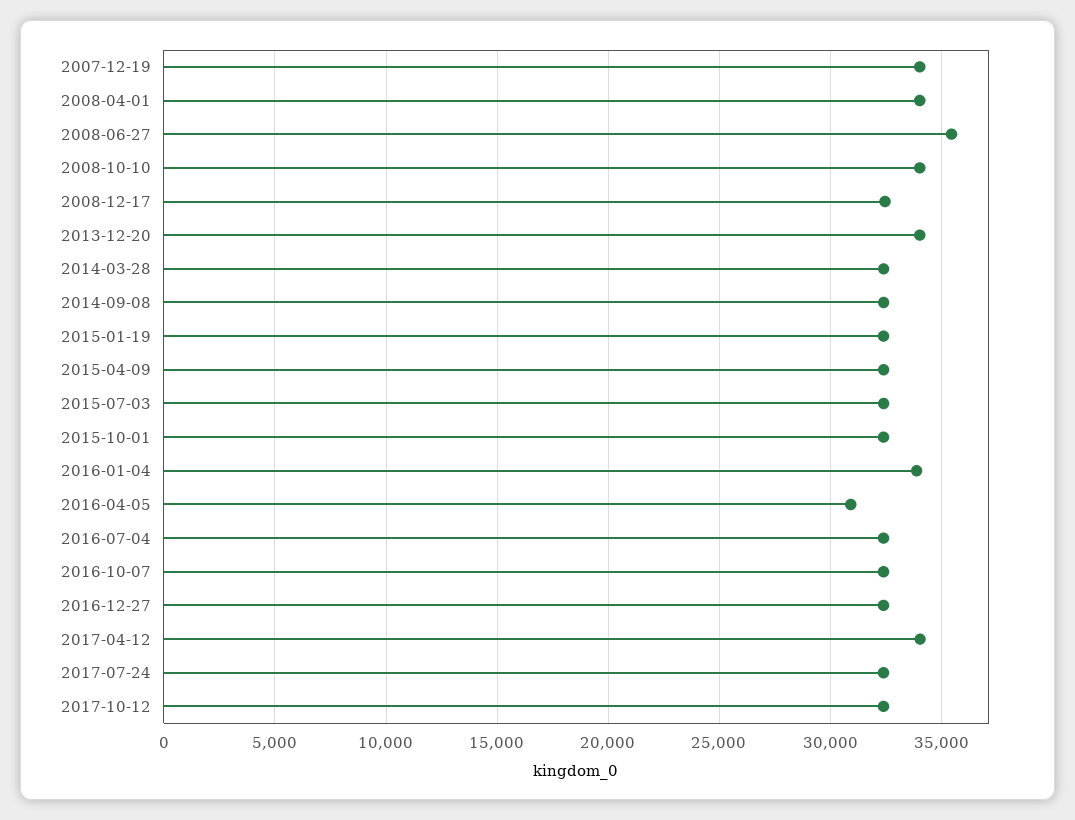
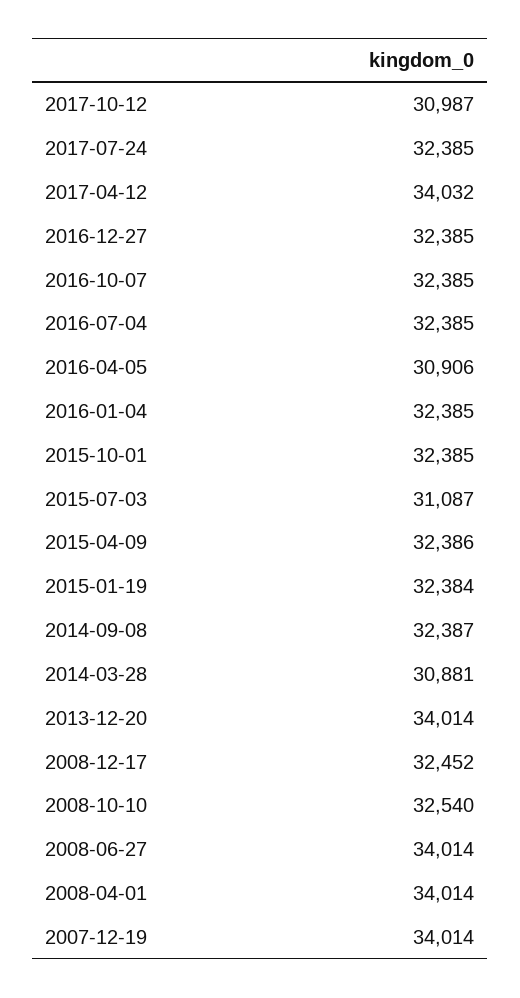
2008-06-27: 35500 -> 34014
2008-10-10: 34000 -> 32540
2014-03-28: 32500 -> 30881
2015-07-03: 32500 -> 31087
2016-01-04: 34000 -> 32385
2017-10-12: 32500 -> 30987

